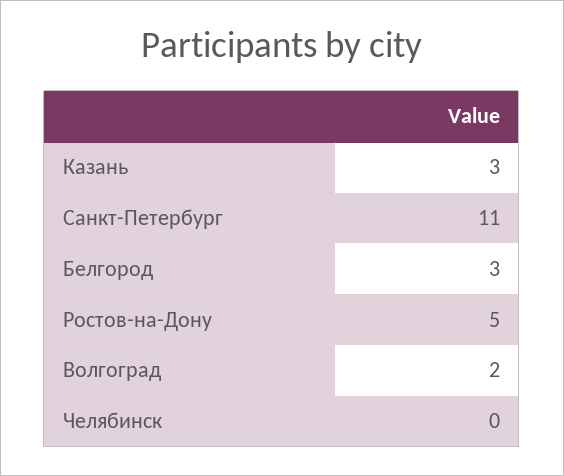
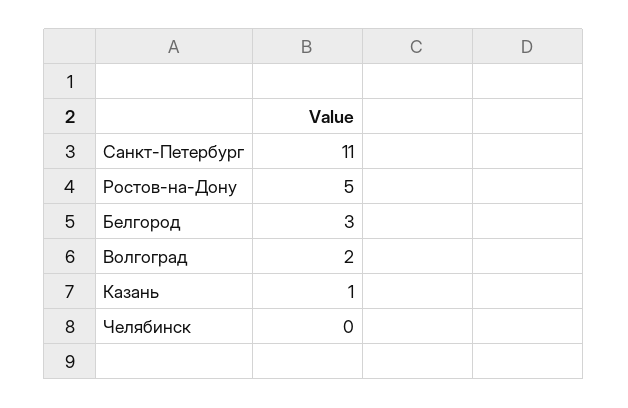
Казань: 3 -> 1

